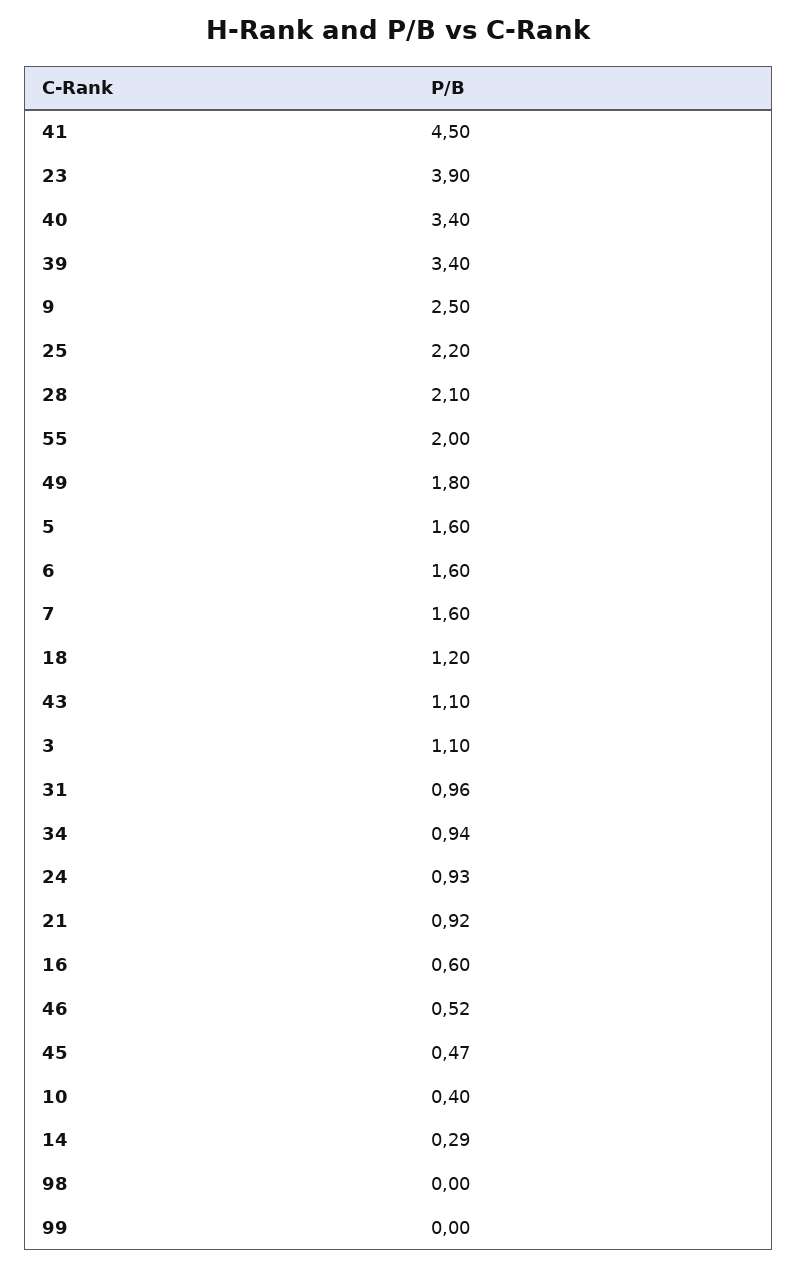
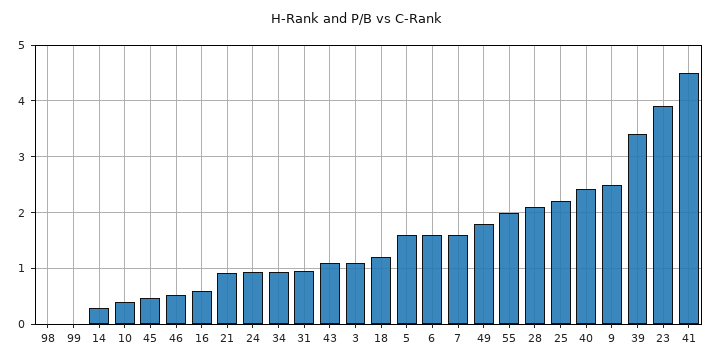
40: 3.4 -> 2.4

